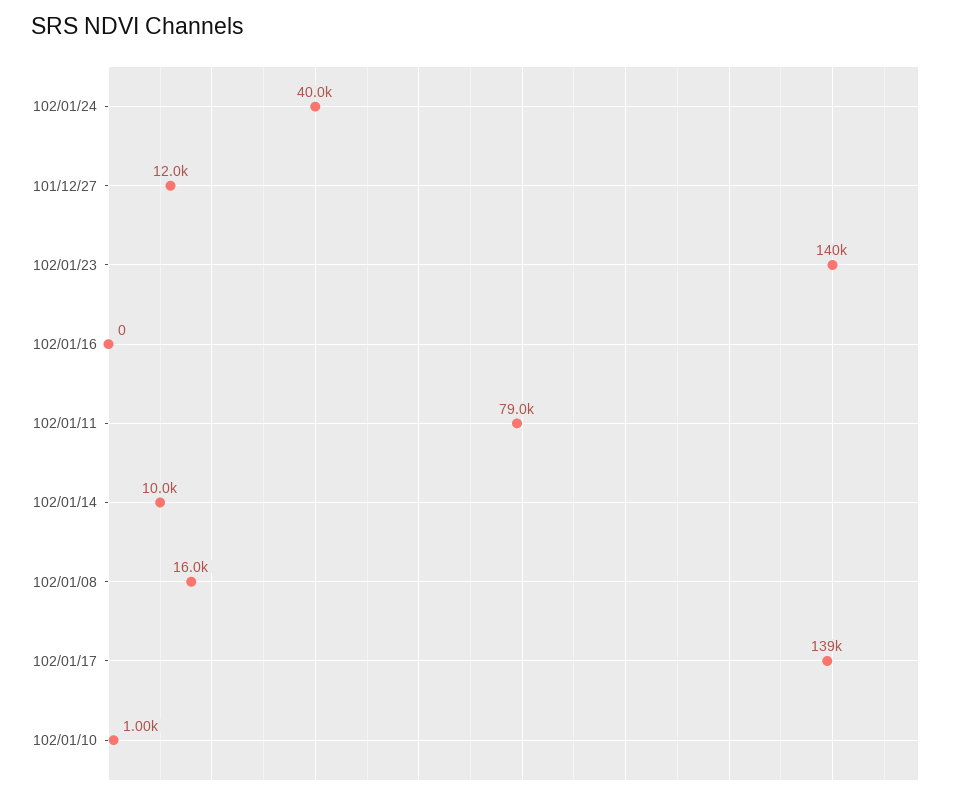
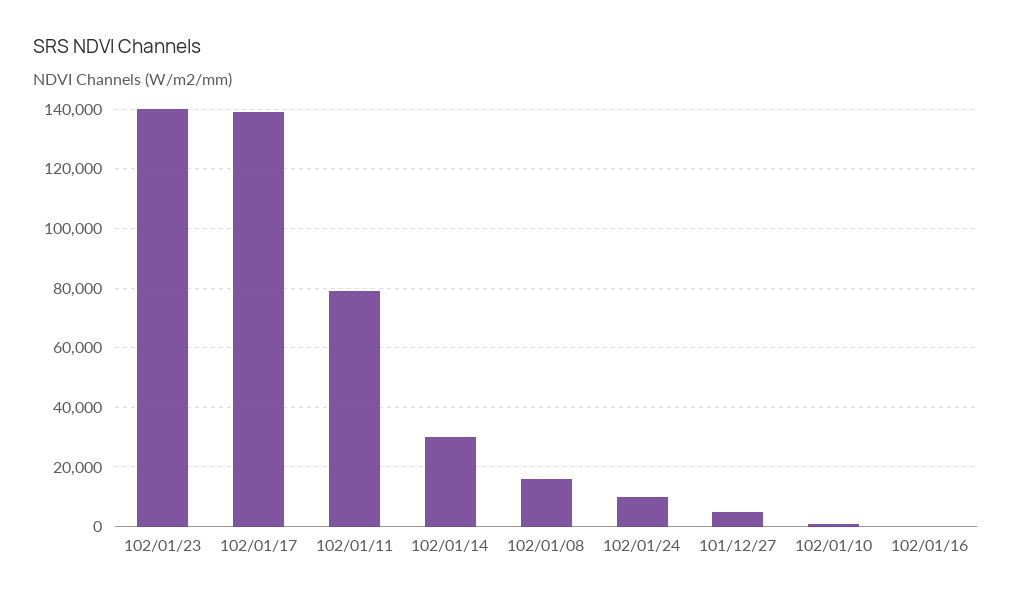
102/01/24: 40000 -> 10000
101/12/27: 12000 -> 5000
102/01/14: 10000 -> 30000

